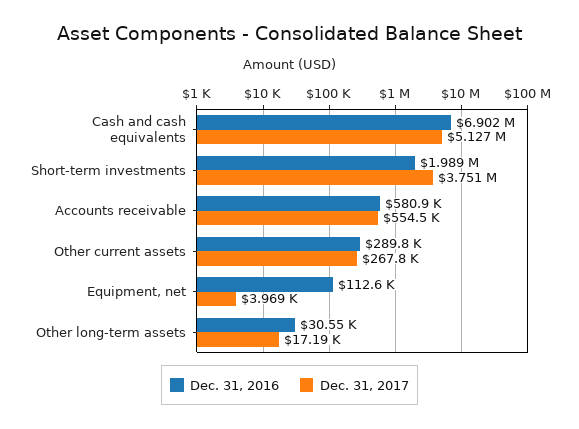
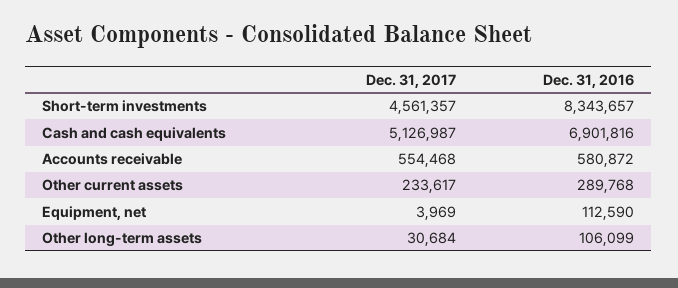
Dec. 31, 2016, Short-term investments: 1989000 -> 8343657
Dec. 31, 2017, Short-term investments: 3751000 -> 4561357
Dec. 31, 2017, Other current assets: 267800 -> 233617
Dec. 31, 2016, Other long-term assets: 30550 -> 106099
Dec. 31, 2017, Other long-term assets: 17190 -> 30684

